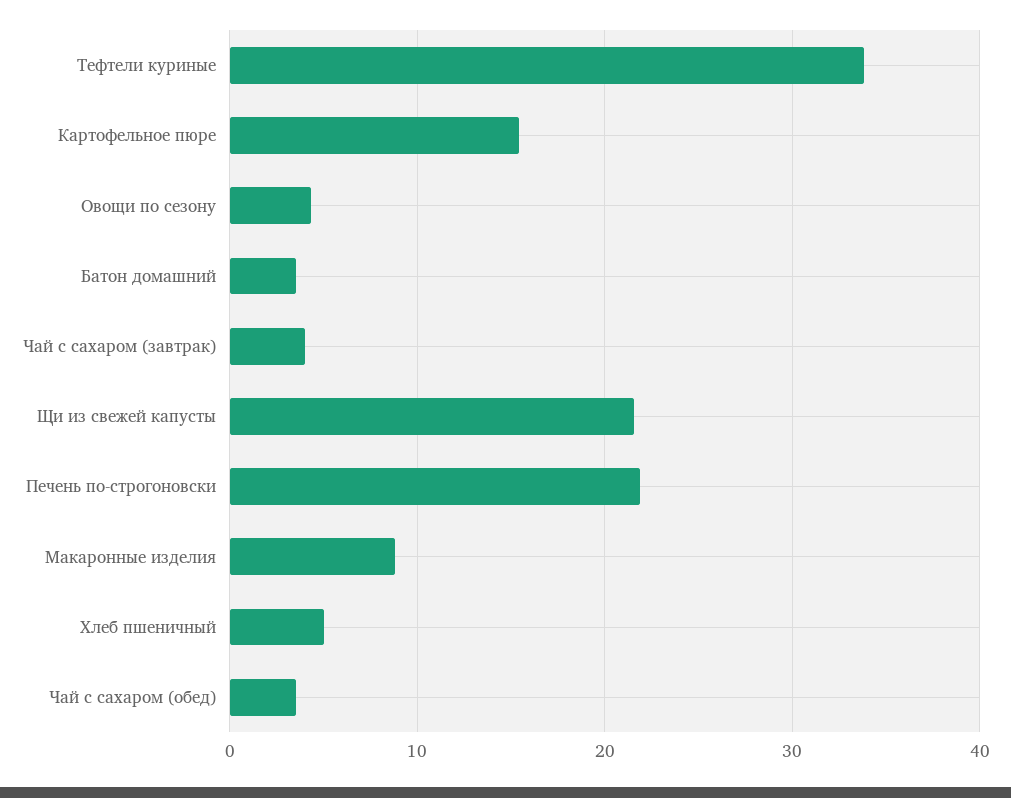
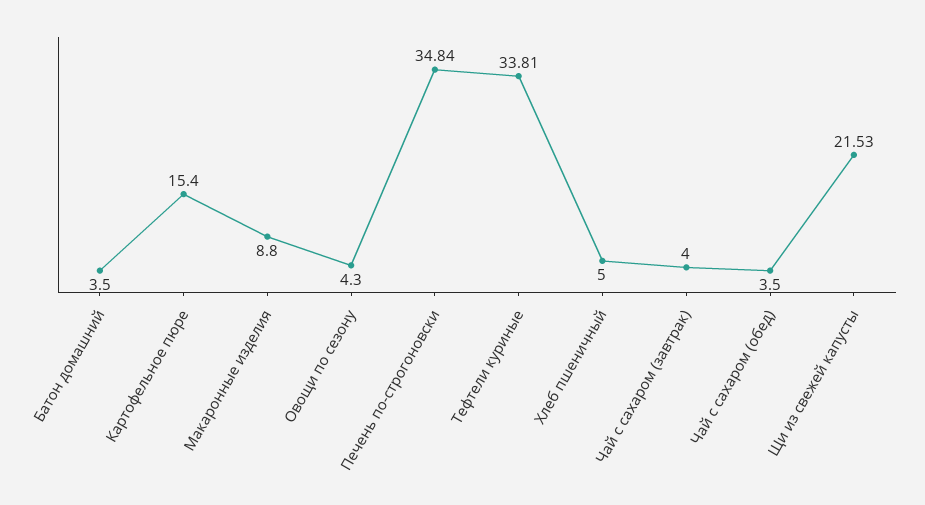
Печень по-строгоновски: 22 -> 34.84

